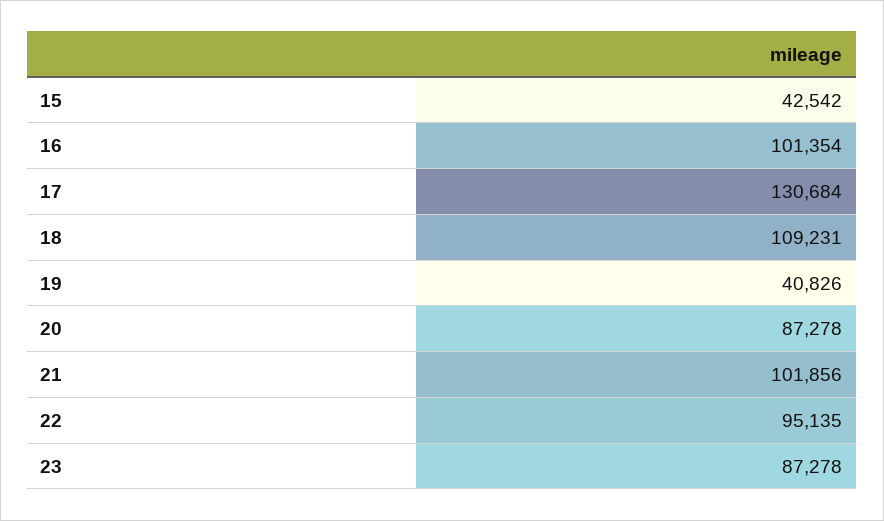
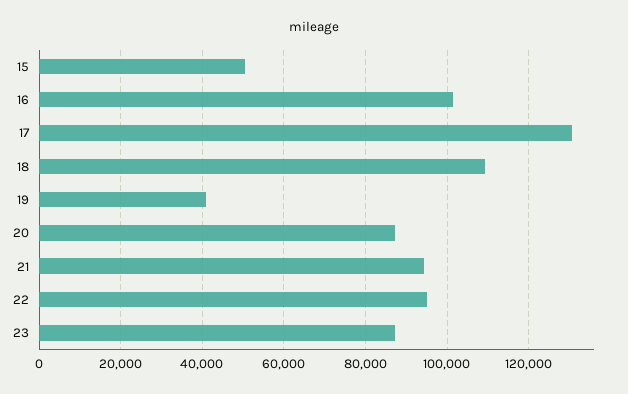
15: 42542 -> 50000
21: 101856 -> 94000

